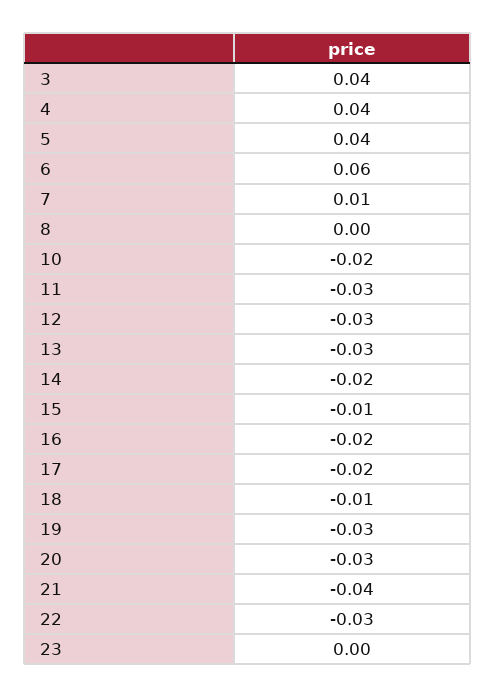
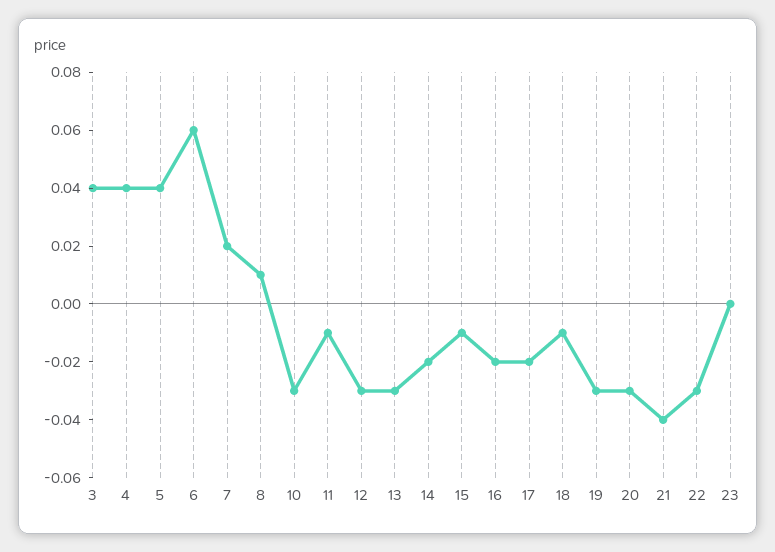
7: 0.01 -> 0.02
8: 0 -> 0.01
10: -0.02 -> -0.03
11: -0.03 -> -0.01

